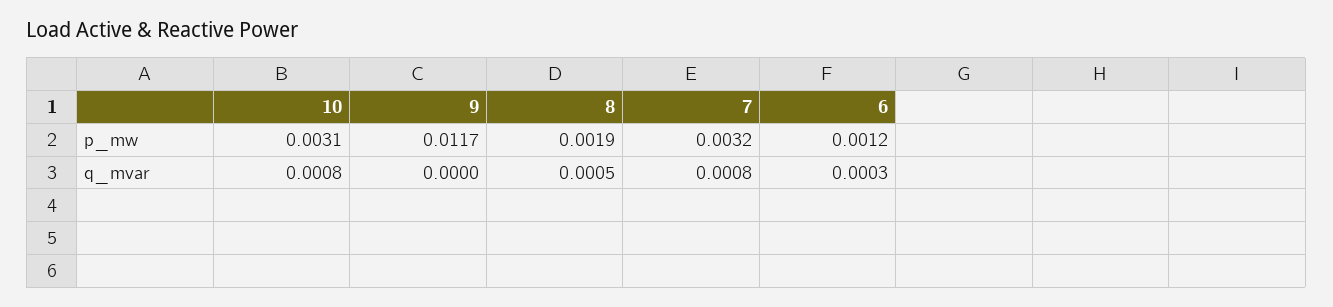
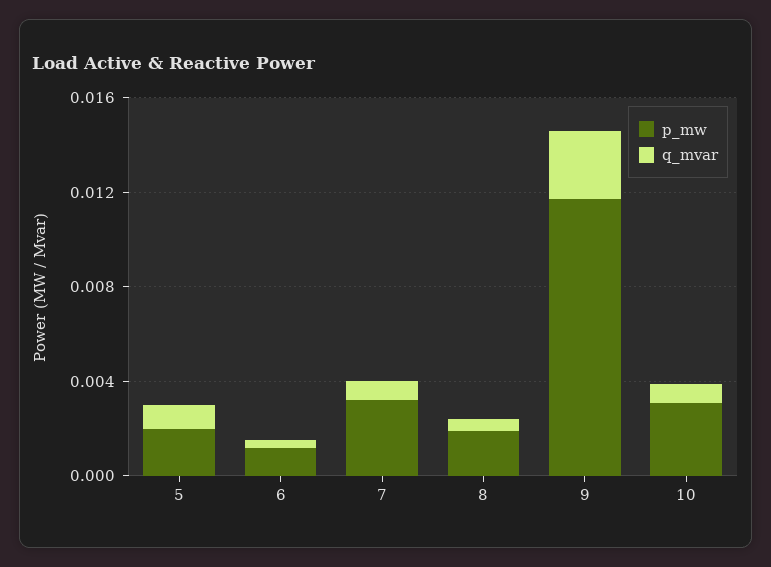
q_mvar, 9: 0 -> 0.003
p_mw, 5: none -> 0.002
q_mvar, 5: none -> 0.001

